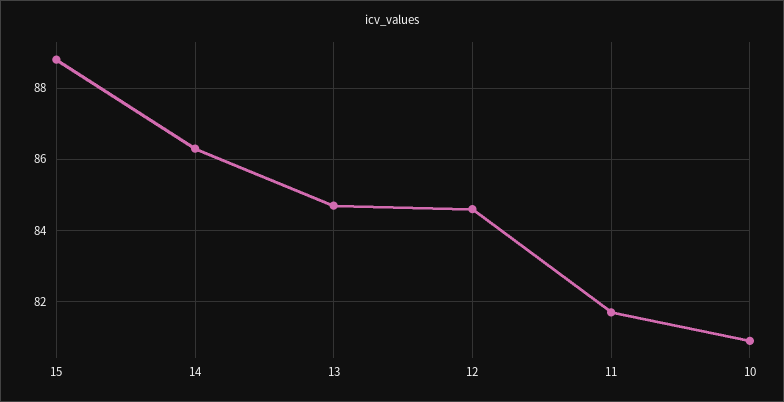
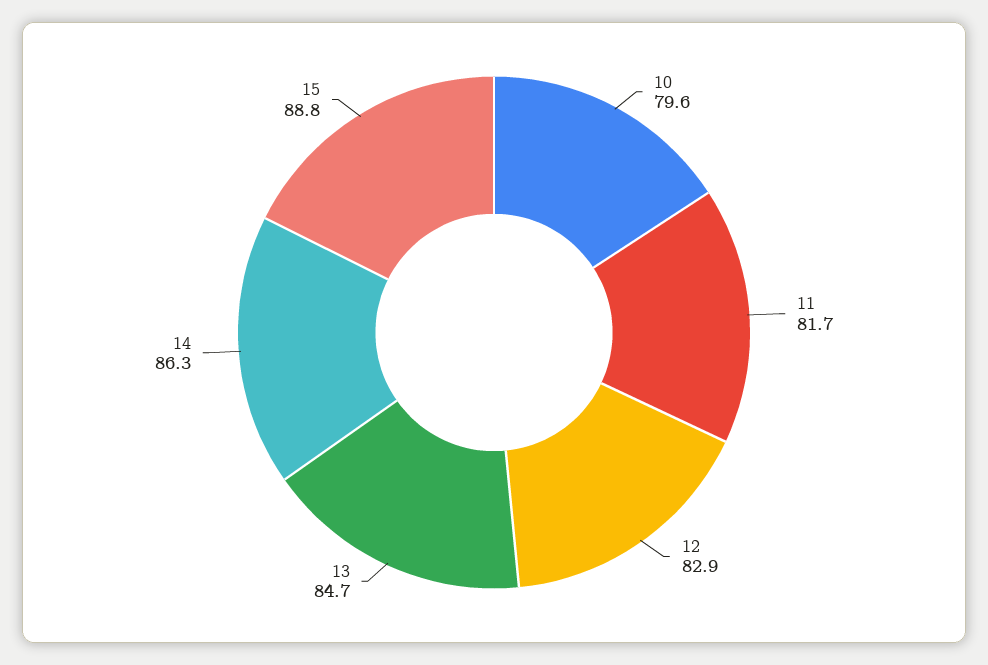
12: 84.5 -> 82.9
10: 81 -> 79.6

